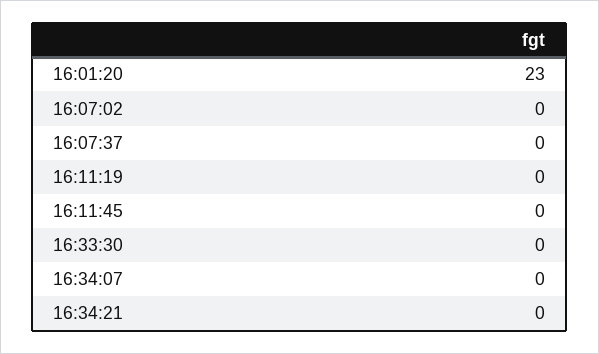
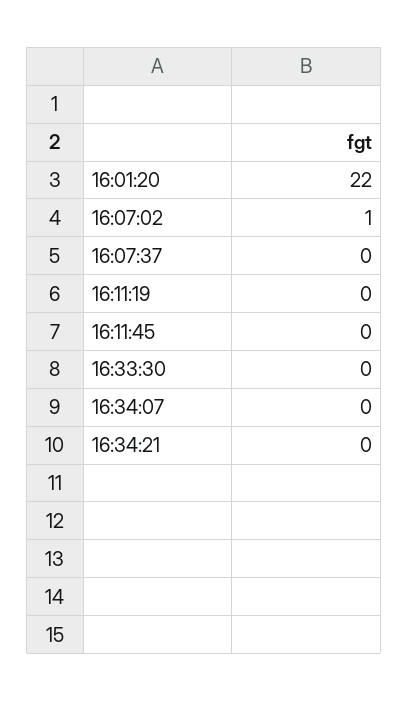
16:01:20: 23 -> 22
16:07:02: 0 -> 1

